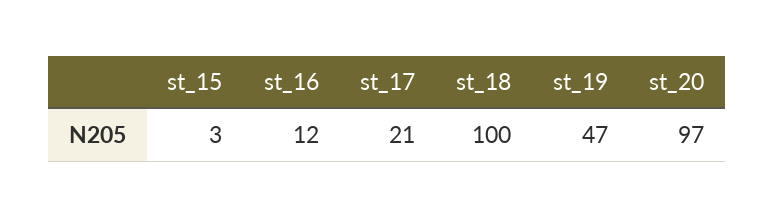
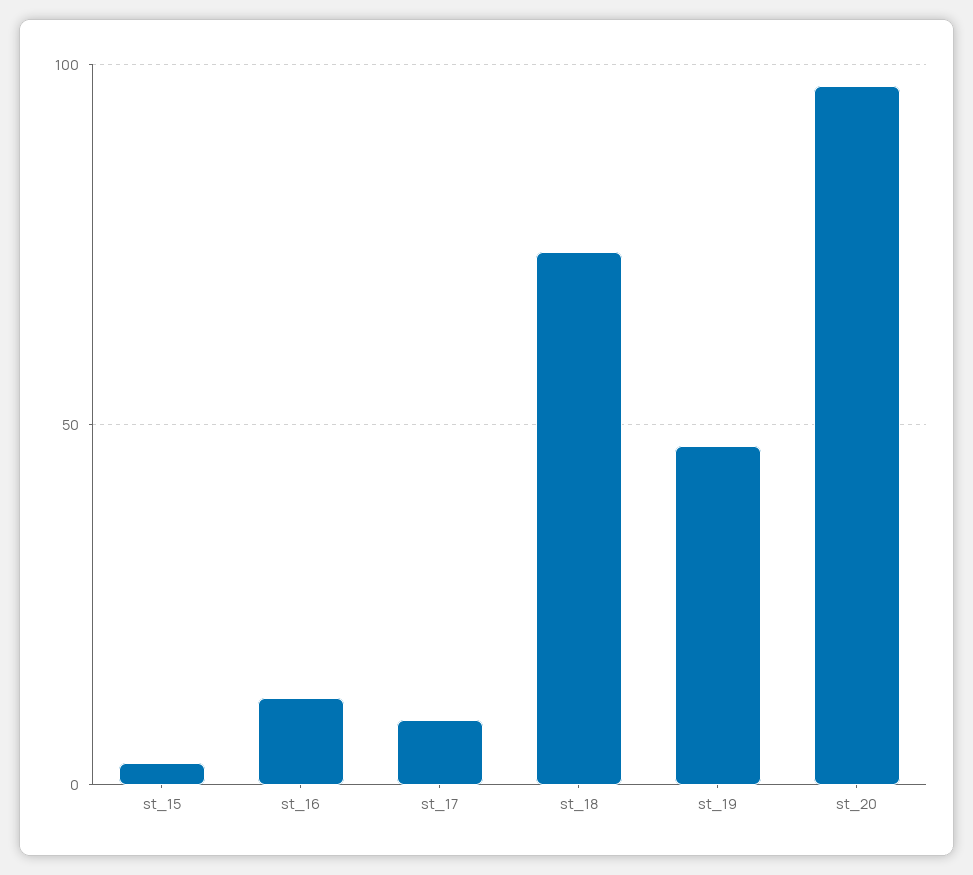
st_17: 21 -> 10
st_18: 100 -> 75

